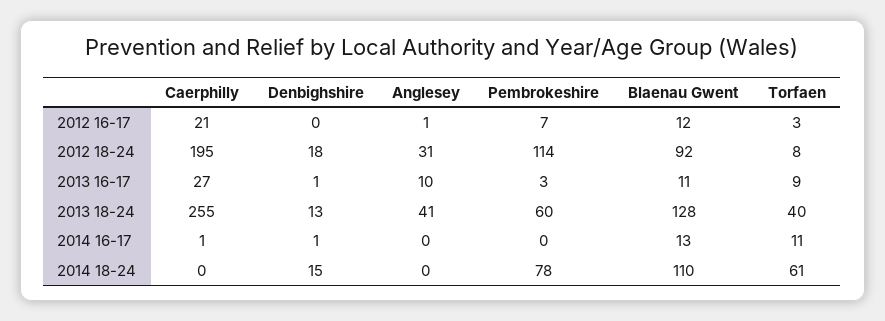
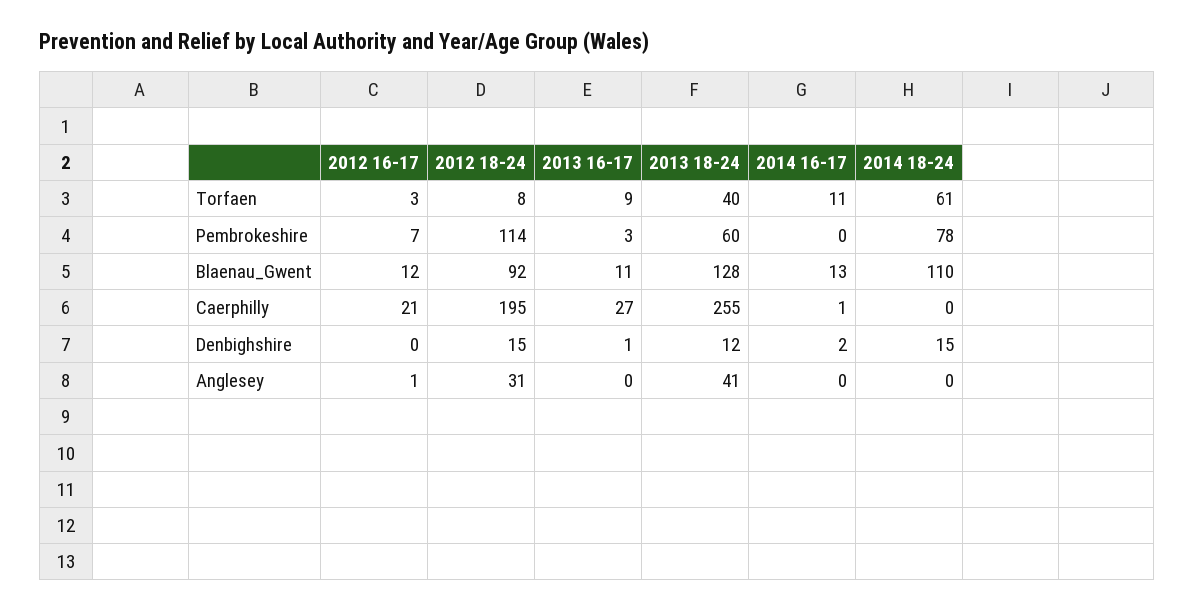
Denbighshire, 2012 18-24: 18 -> 15
Anglesey, 2013 16-17: 10 -> 0
Denbighshire, 2013 18-24: 13 -> 12
Denbighshire, 2014 16-17: 1 -> 2

